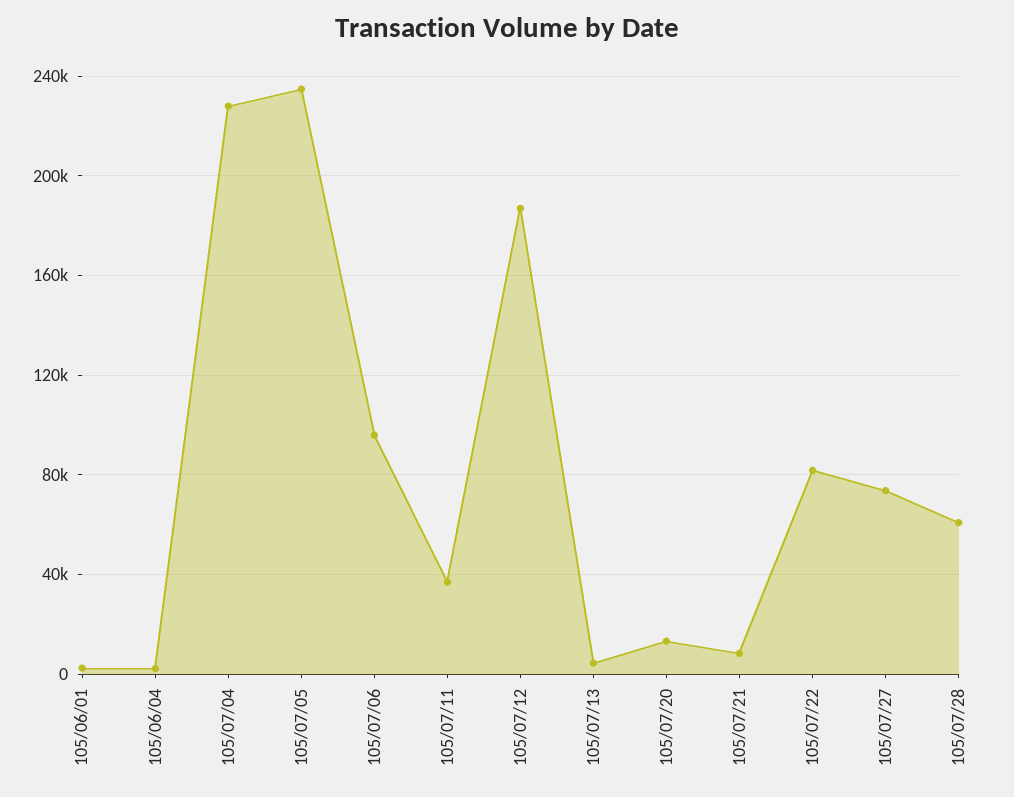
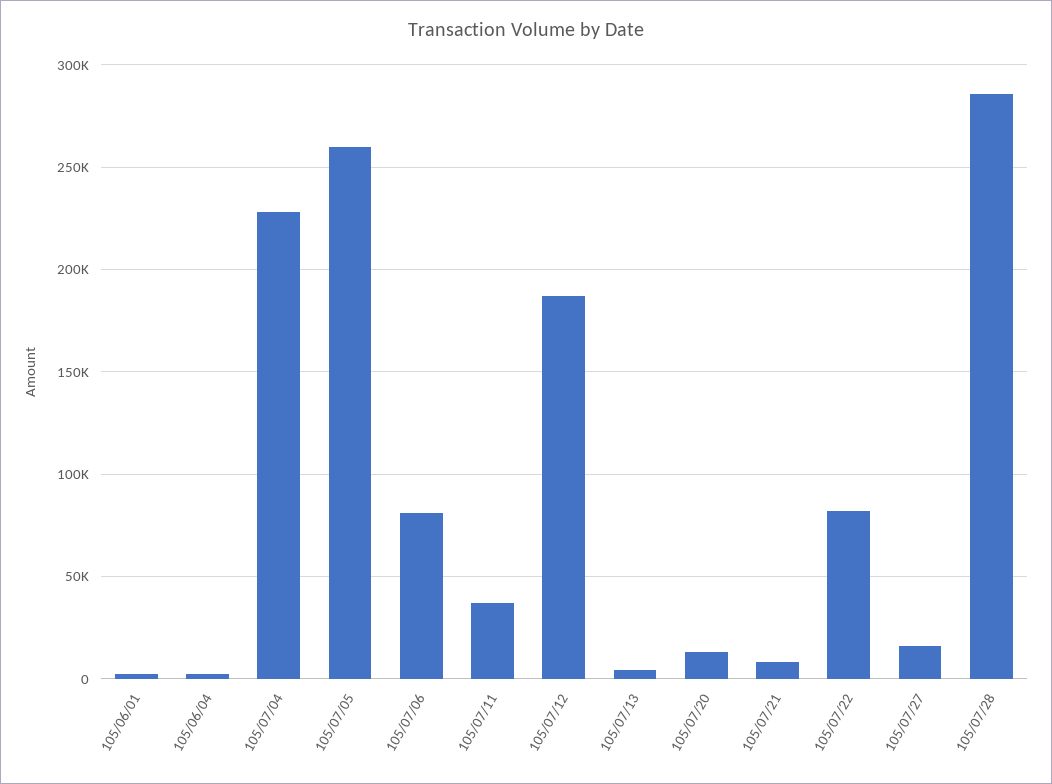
105/07/05: 235000 -> 260000
105/07/06: 95000 -> 80000
105/07/27: 75000 -> 15000
105/07/28: 60000 -> 285000

